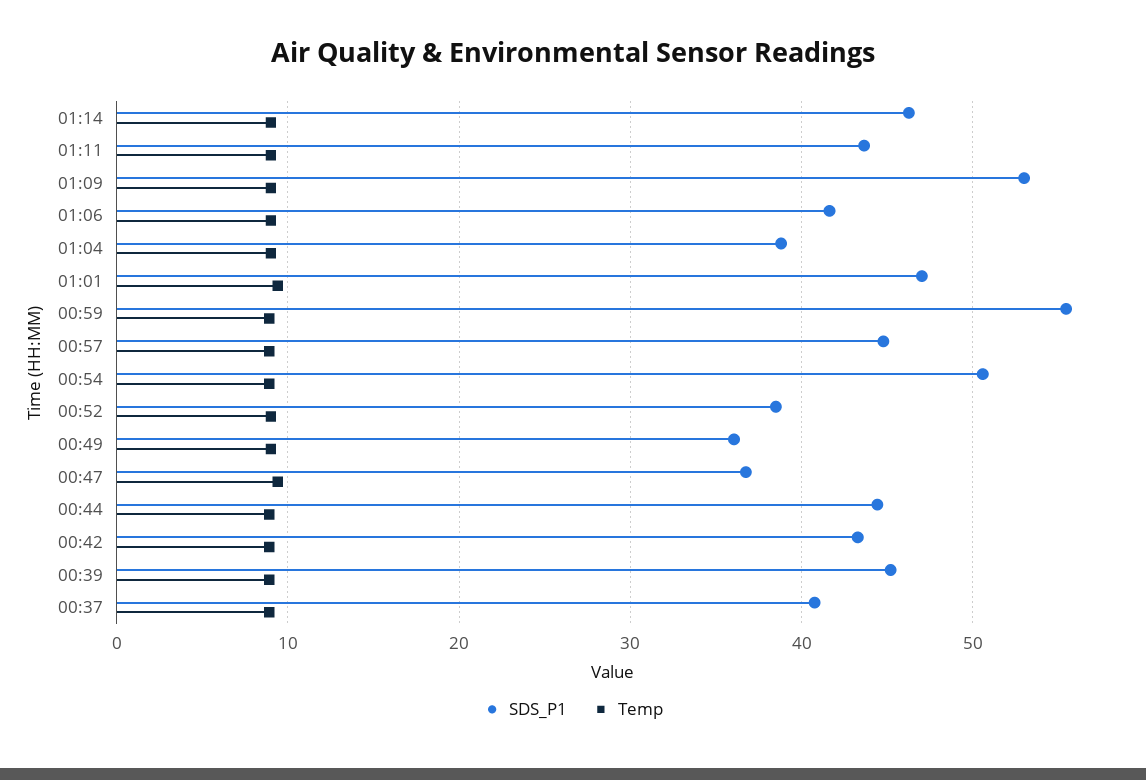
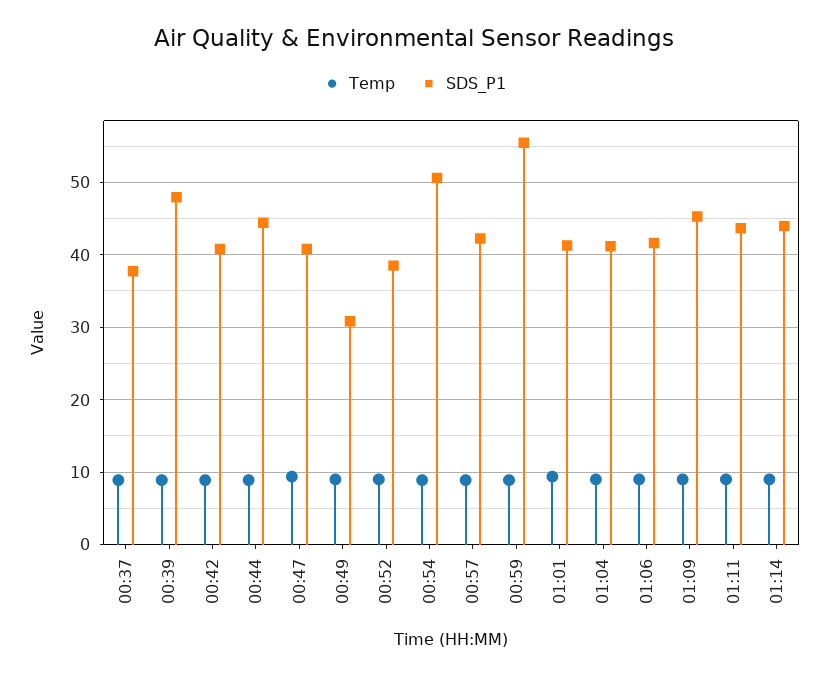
SDS_P1, 01:14: 46 -> 44
SDS_P1, 01:09: 53 -> 45
SDS_P1, 01:04: 39 -> 41
SDS_P1, 01:01: 47 -> 41
SDS_P1, 00:57: 45 -> 42
SDS_P1, 00:49: 36 -> 31
SDS_P1, 00:47: 37 -> 41
SDS_P1, 00:42: 43 -> 41
SDS_P1, 00:39: 45 -> 48
SDS_P1, 00:37: 41 -> 38

